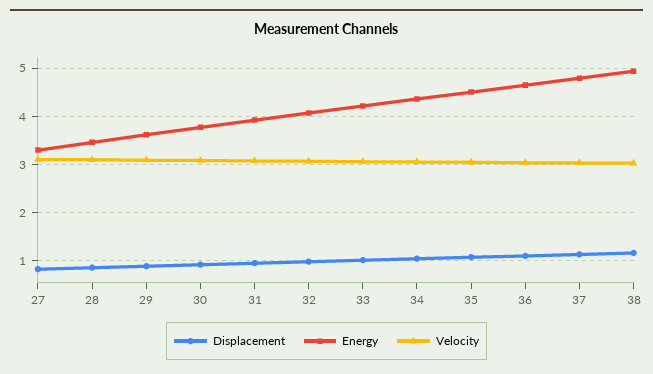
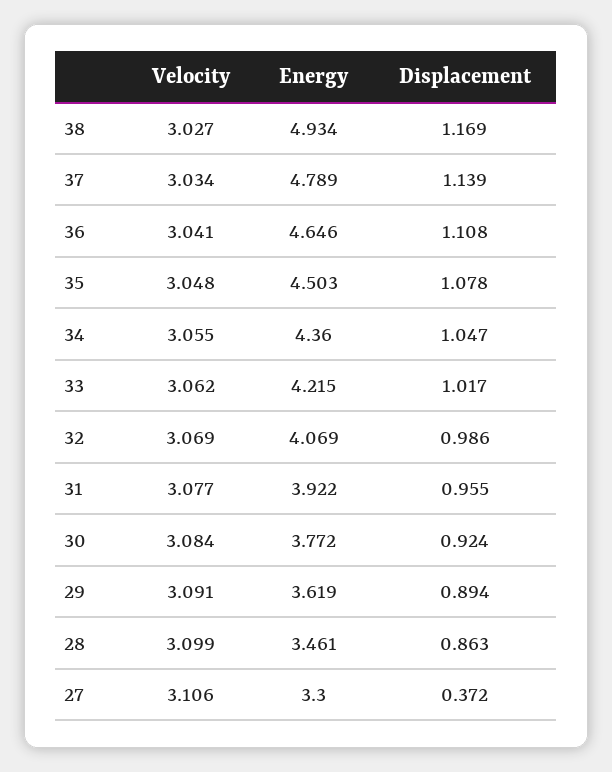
Displacement, 27: 0.8 -> 0.372

